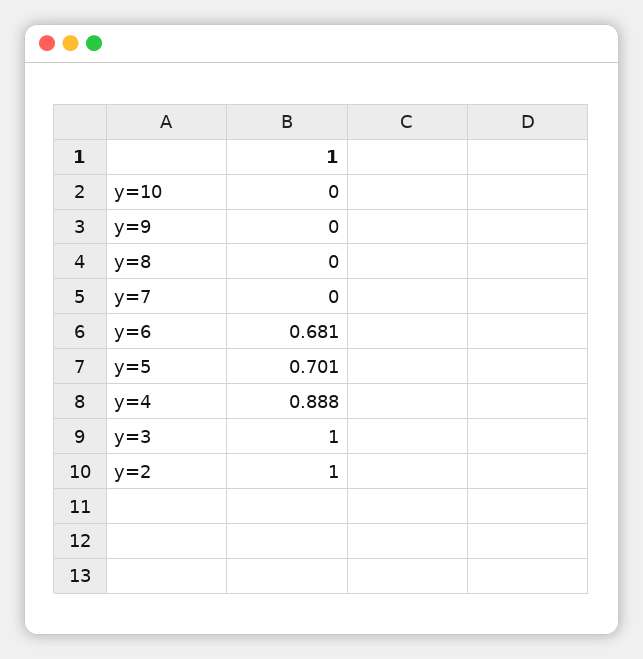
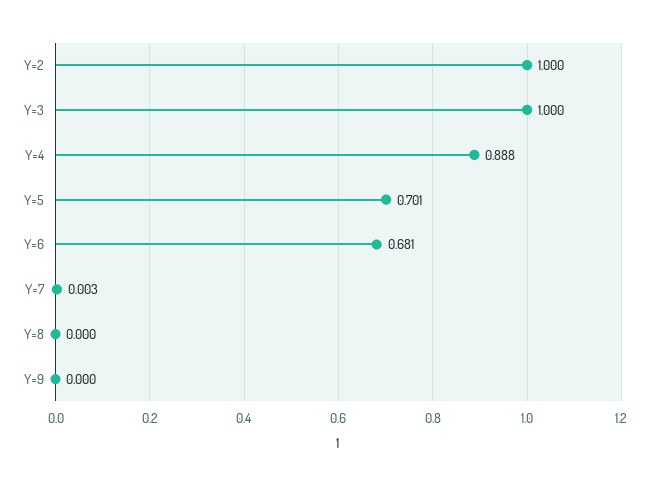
y=10: 0 -> none
y=7: 0 -> 0.003

